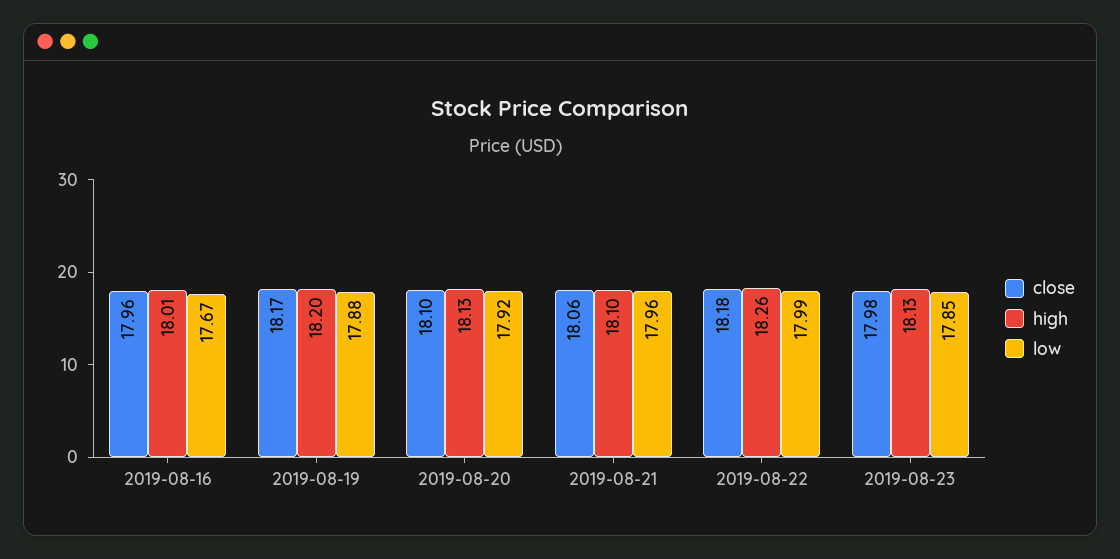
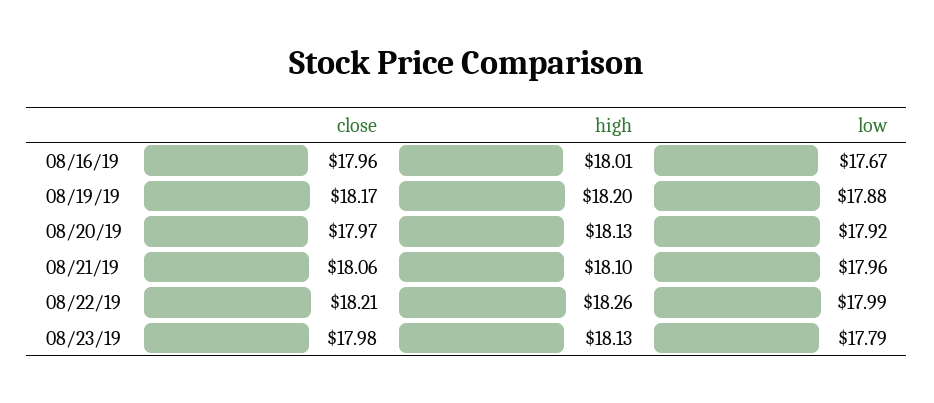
close, 2019-08-20: 18.1 -> 17.97
close, 2019-08-22: 18.18 -> 18.21
low, 2019-08-23: 17.85 -> 17.79

